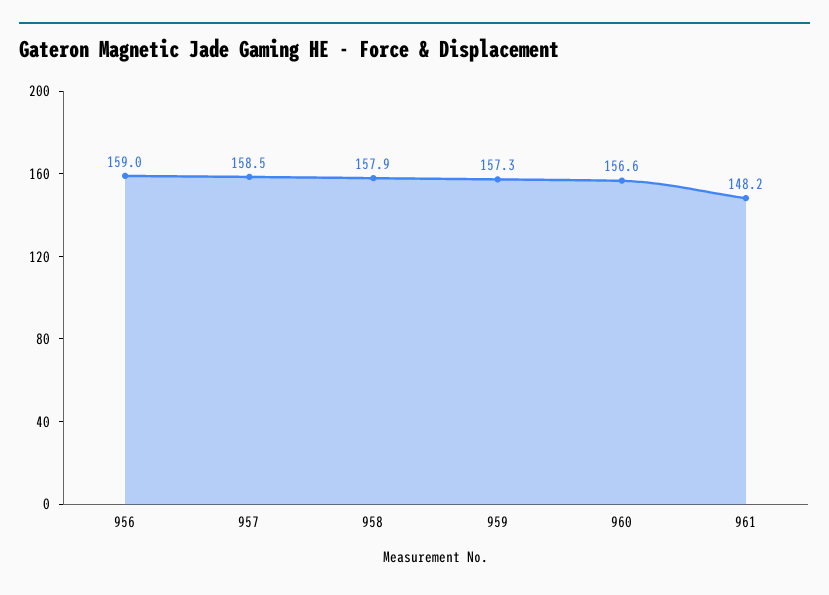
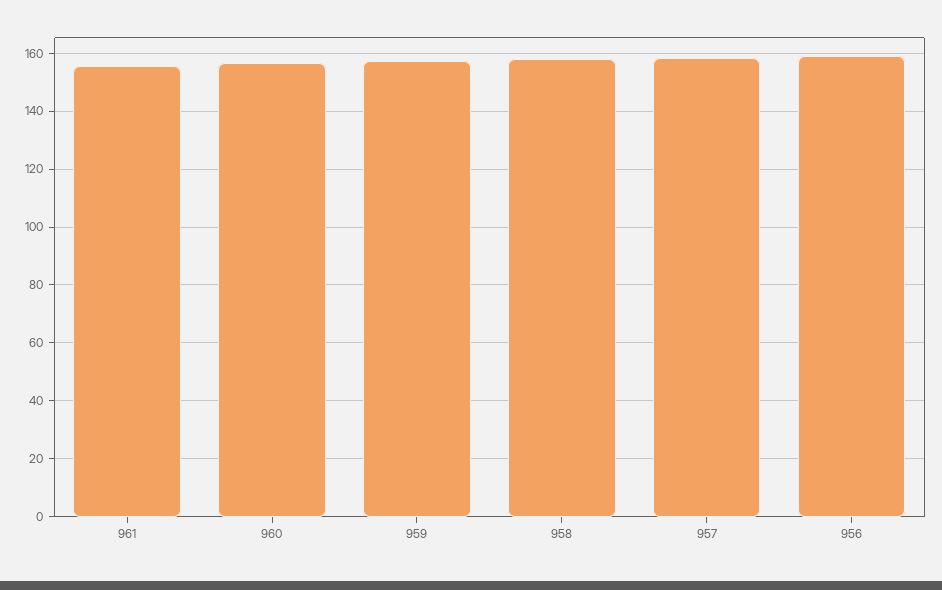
961: 148.2 -> 155

